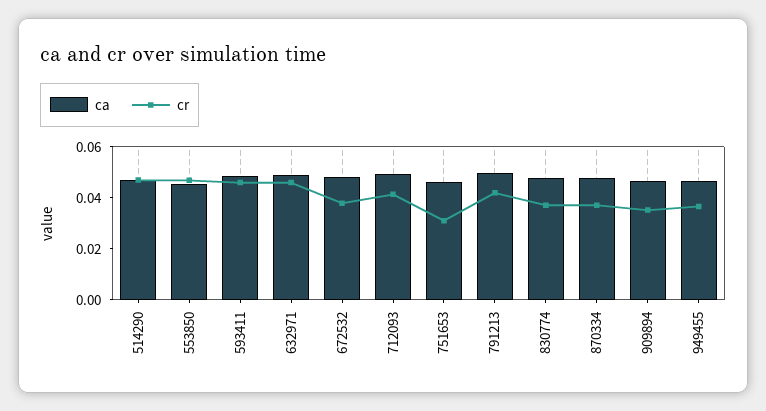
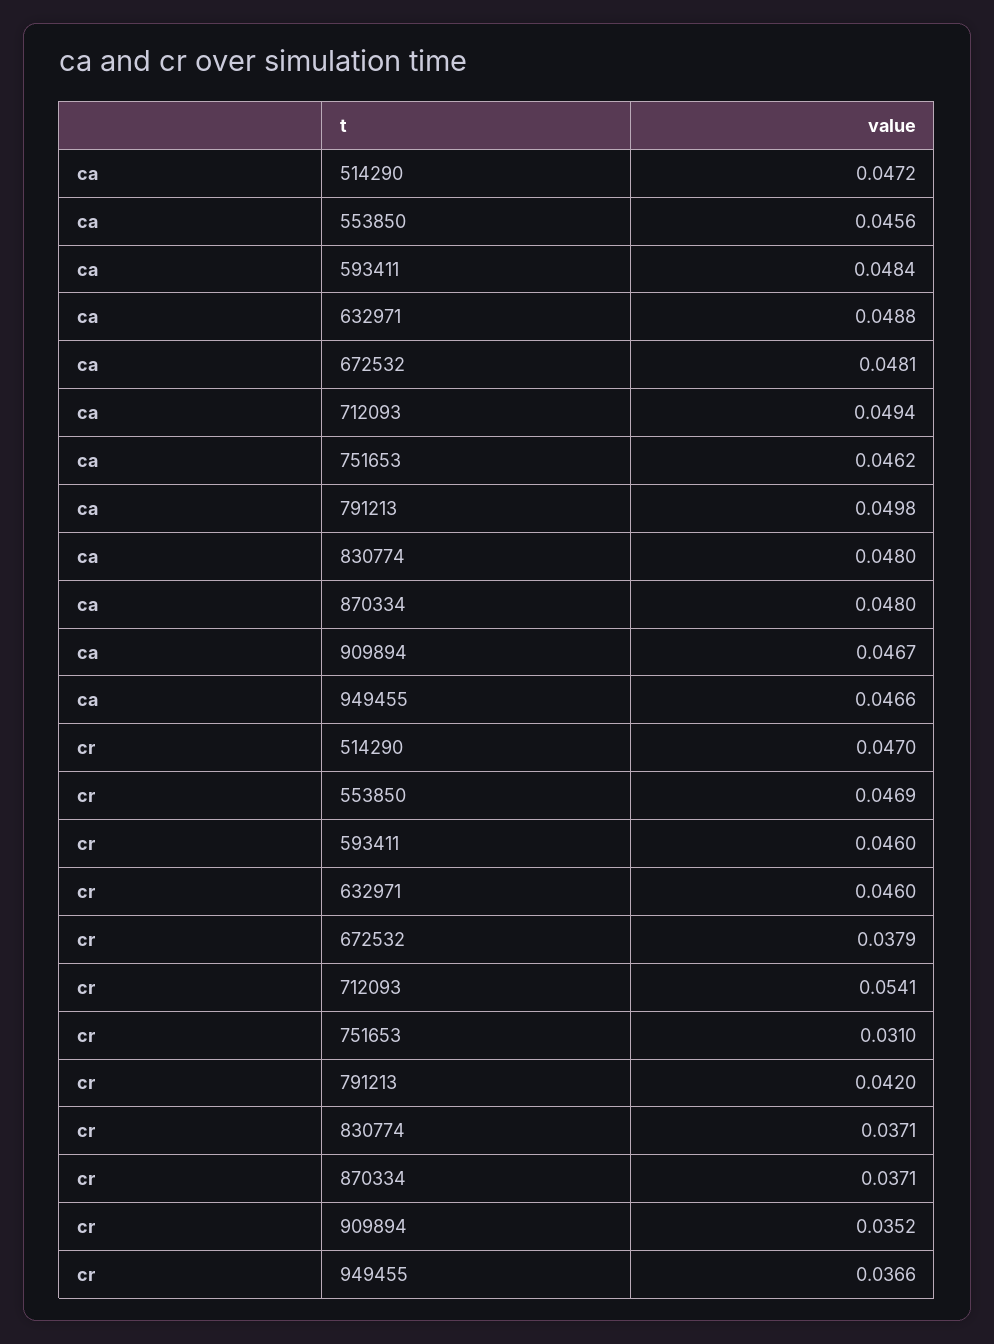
cr, 712093: 0.04 -> 0.0541

